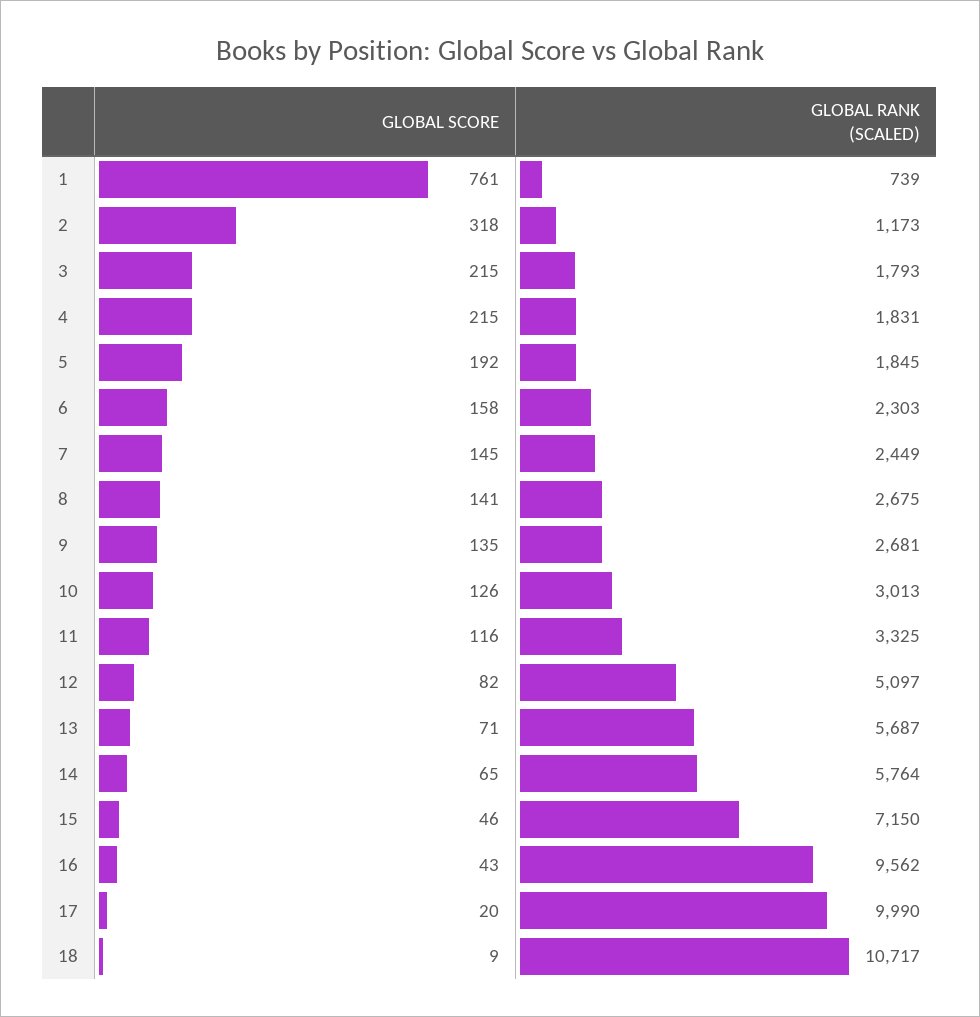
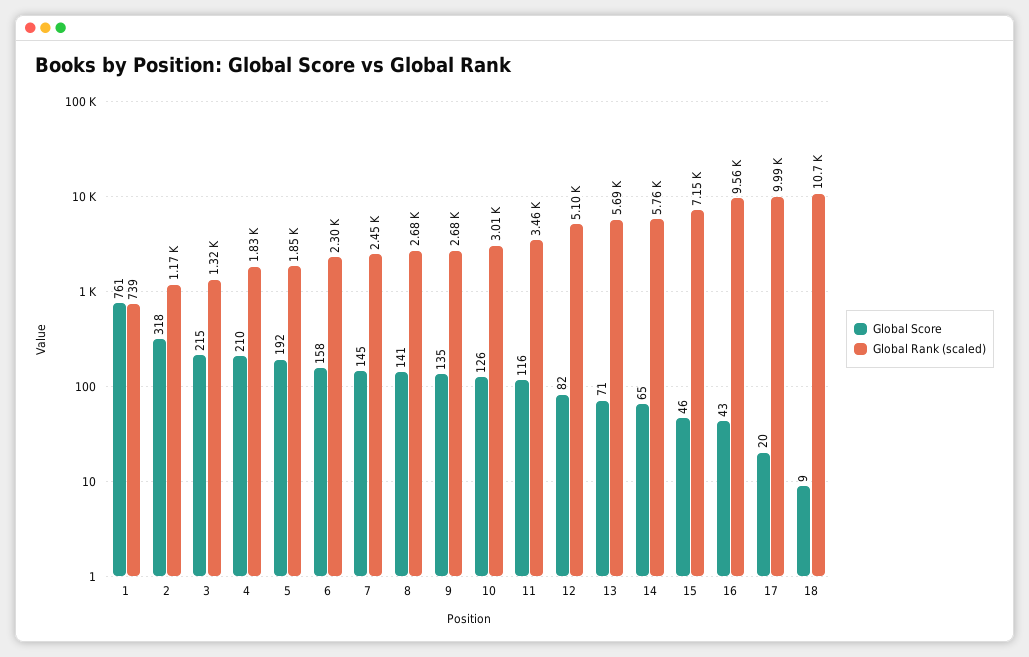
GLOBAL RANK (SCALED), 3: 1793 -> 1320
GLOBAL SCORE, 4: 215 -> 210
GLOBAL RANK (SCALED), 11: 3325 -> 3460

